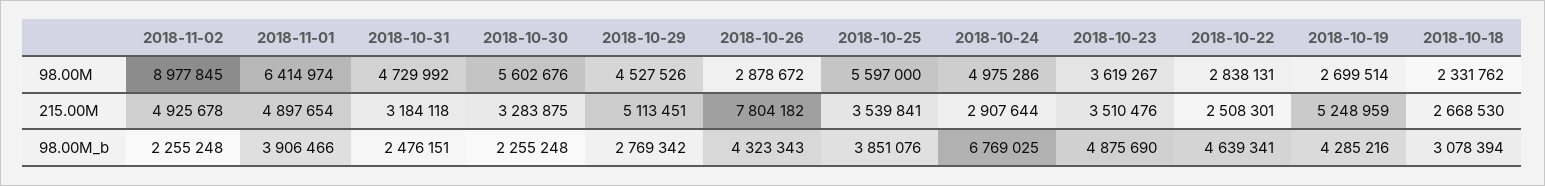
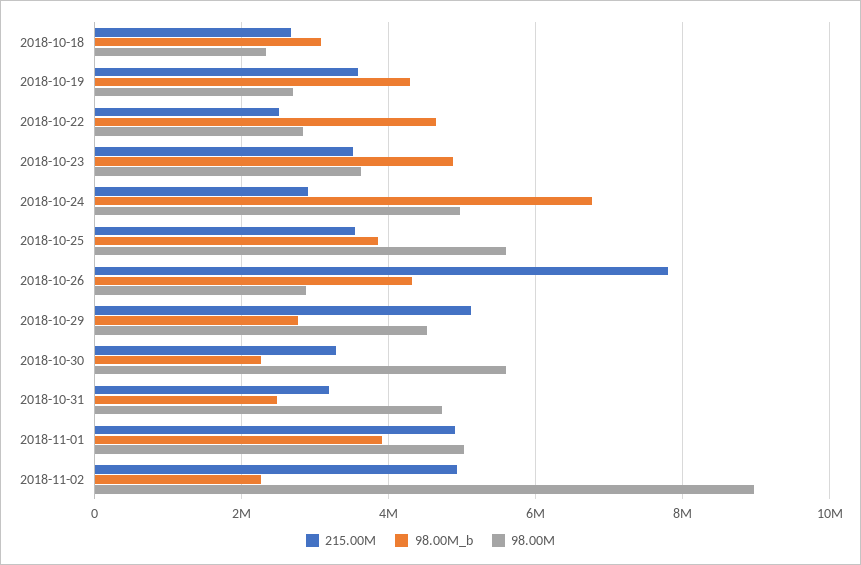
98.00M, 2018-11-01: 6414974 -> 5000000
215.00M, 2018-10-19: 5248959 -> 3600000

